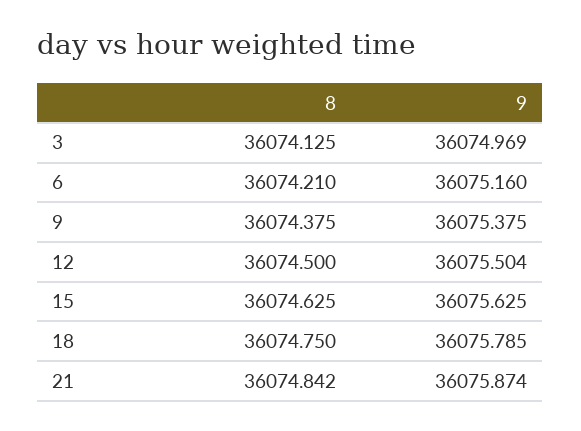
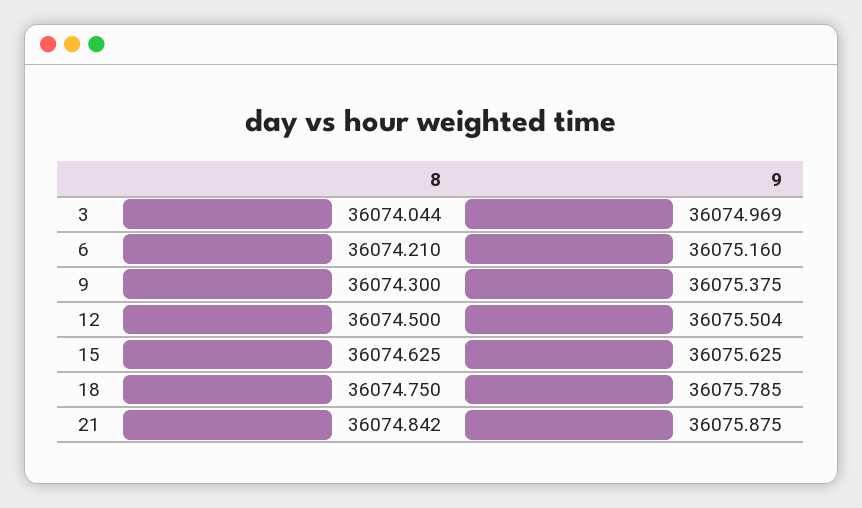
8, 3: 36074.125 -> 36074.044
8, 9: 36074.375 -> 36074.3
9, 21: 36075.874 -> 36075.875

